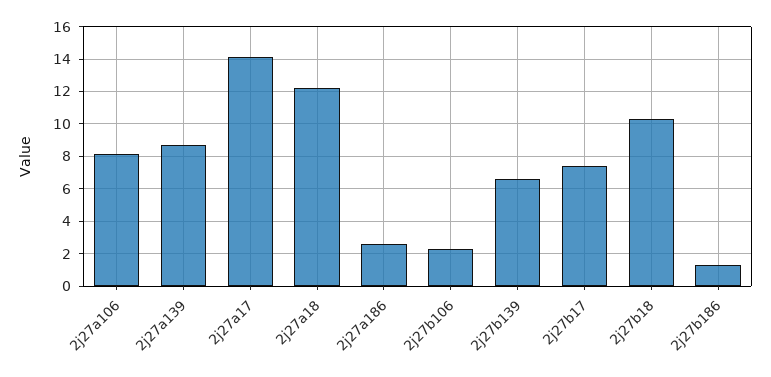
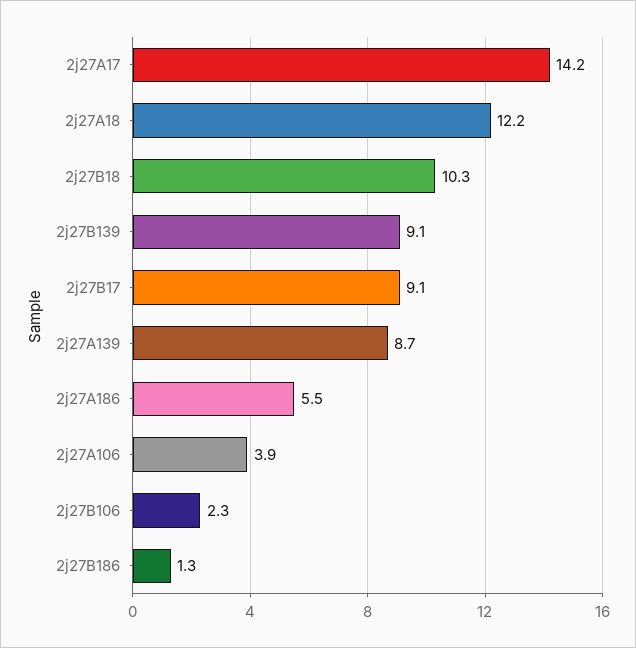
2j27a106: 8 -> 3.9
2j27a186: 2.5 -> 5.5
2j27b139: 6.5 -> 9.1
2j27b17: 7.5 -> 9.1

